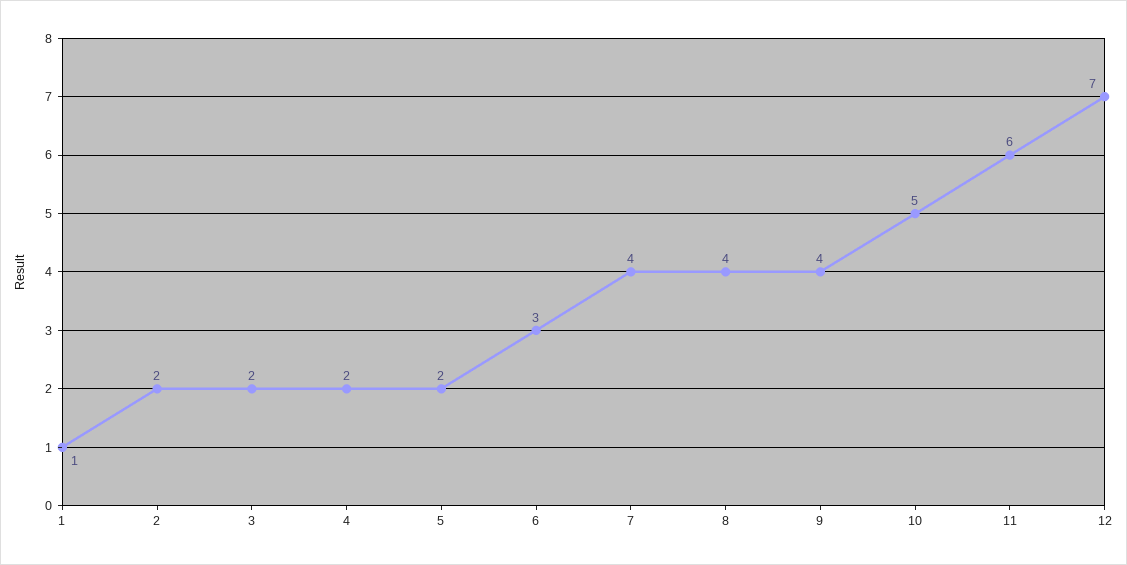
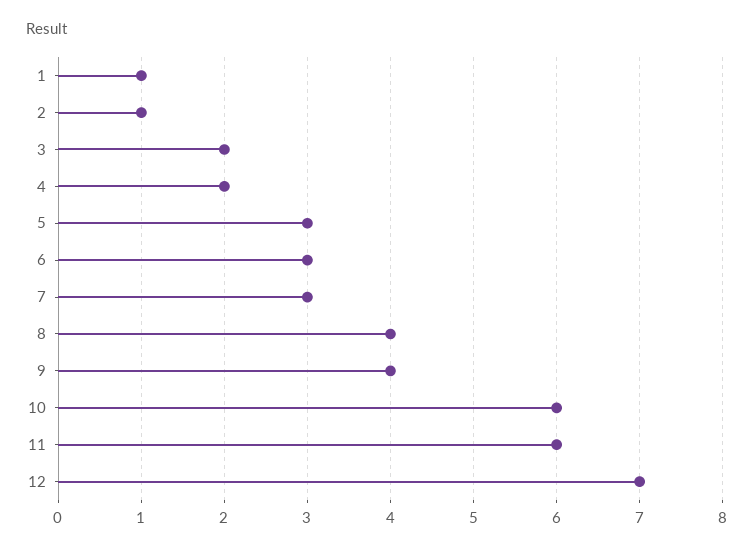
2: 2 -> 1
5: 2 -> 3
7: 4 -> 3
10: 5 -> 6

